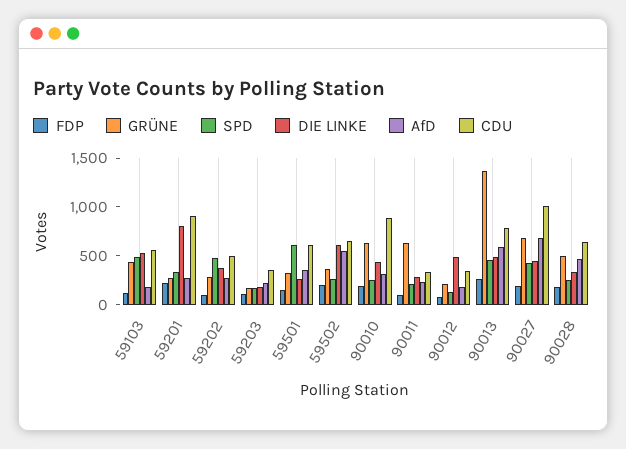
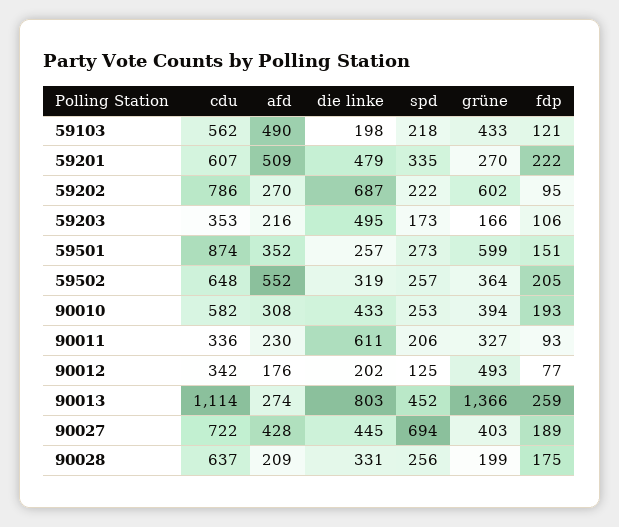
SPD, 59103: 500 -> 218
DIE LINKE, 59103: 500 -> 198
AfD, 59103: 200 -> 490
DIE LINKE, 59201: 800 -> 479
AfD, 59201: 300 -> 509
CDU, 59201: 900 -> 607
GRÜNE, 59202: 300 -> 602
SPD, 59202: 500 -> 222
DIE LINKE, 59202: 400 -> 687
CDU, 59202: 500 -> 786
DIE LINKE, 59203: 200 -> 495
GRÜNE, 59501: 300 -> 599
SPD, 59501: 600 -> 273
CDU, 59501: 600 -> 874
DIE LINKE, 59502: 600 -> 319
GRÜNE, 90010: 600 -> 394
CDU, 90010: 900 -> 582
GRÜNE, 90011: 600 -> 327
DIE LINKE, 90011: 300 -> 611
GRÜNE, 90012: 200 -> 493
DIE LINKE, 90012: 500 -> 202
DIE LINKE, 90013: 500 -> 803
AfD, 90013: 600 -> 274
CDU, 90013: 800 -> 1114
GRÜNE, 90027: 700 -> 403
SPD, 90027: 400 -> 694
AfD, 90027: 700 -> 428
CDU, 90027: 1000 -> 722
GRÜNE, 90028: 500 -> 199
AfD, 90028: 500 -> 209

